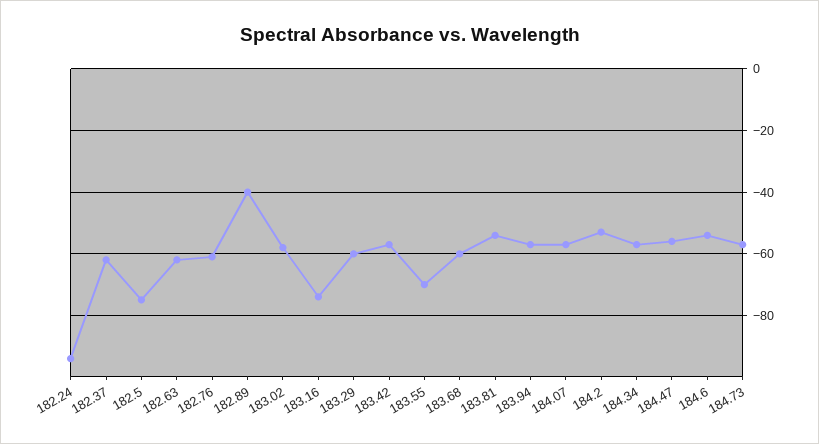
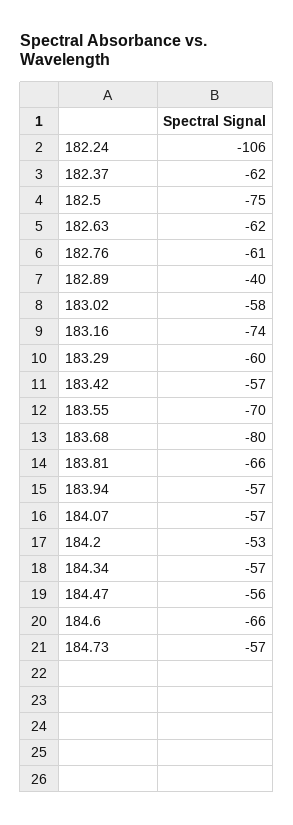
182.24: -95 -> -106
183.68: -60 -> -80
183.81: -55 -> -66
184.6: -55 -> -66

